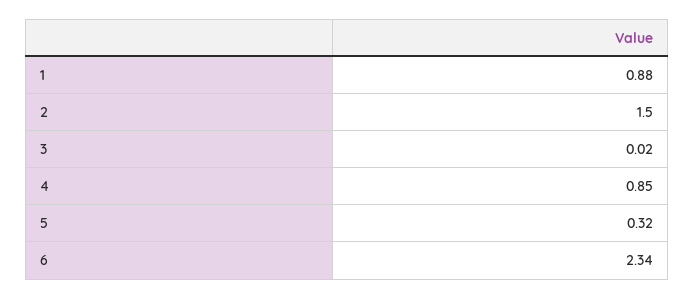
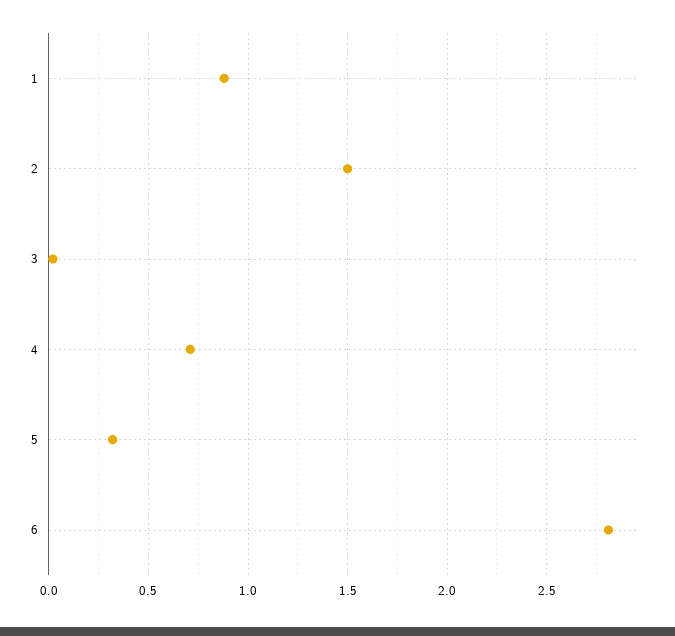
4: 0.85 -> 0.7
6: 2.34 -> 2.8

